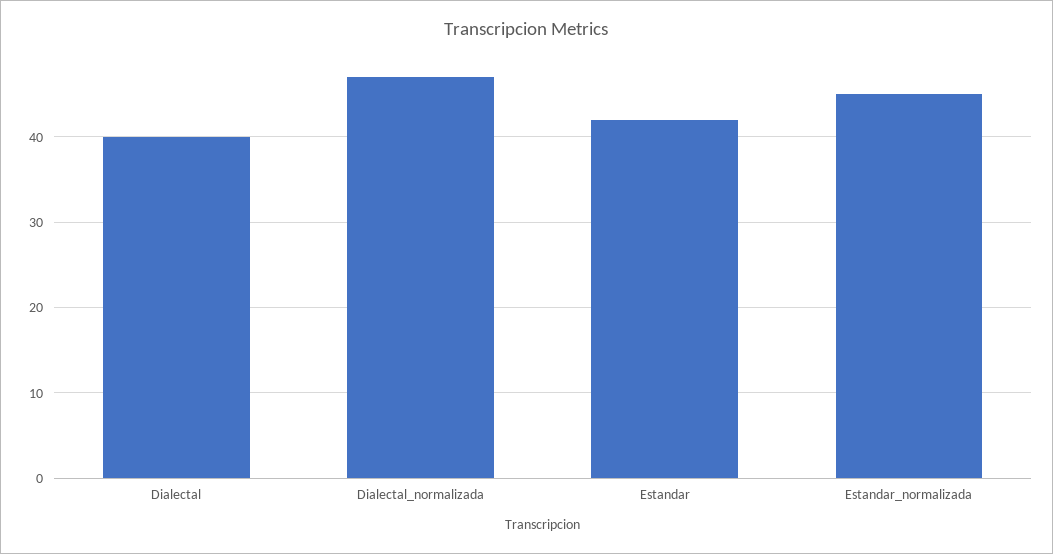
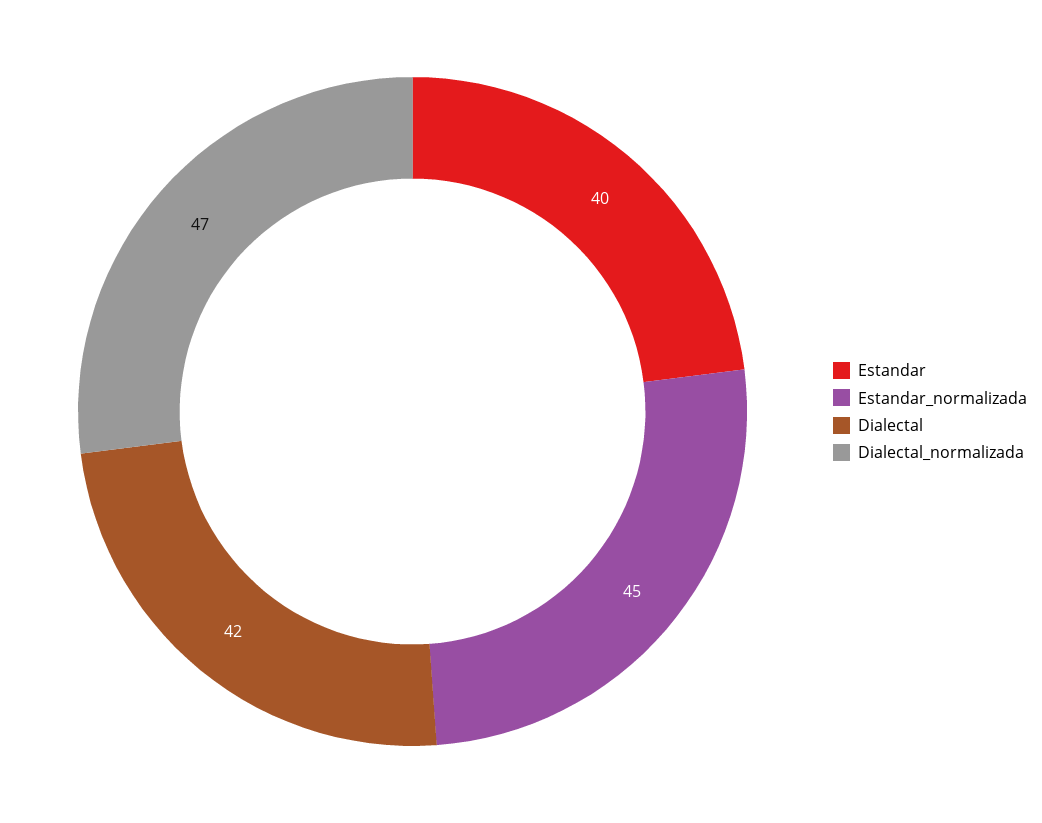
Dialectal: 40 -> 42
Estandar: 42 -> 40

